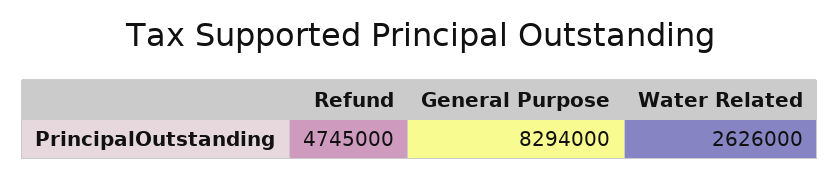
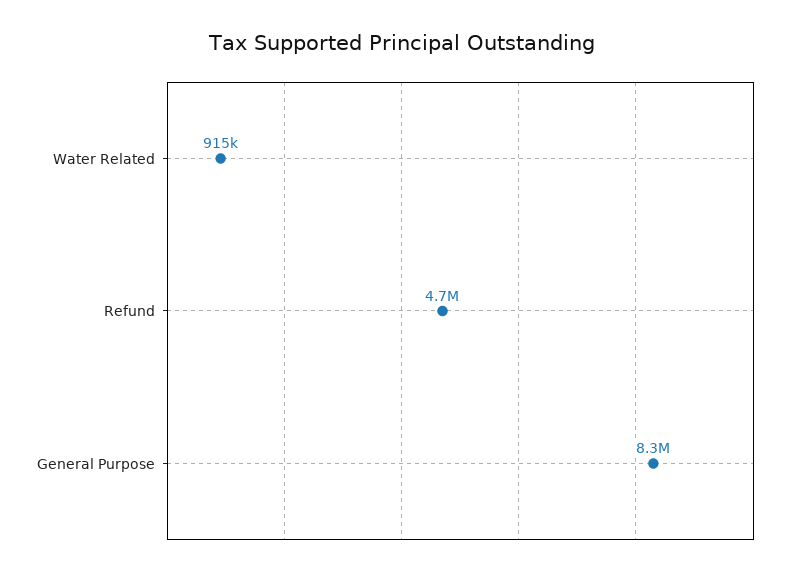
Water Related: 2626000 -> 915000

